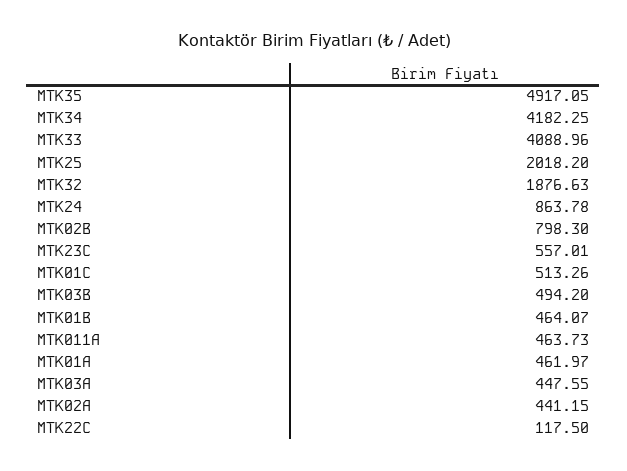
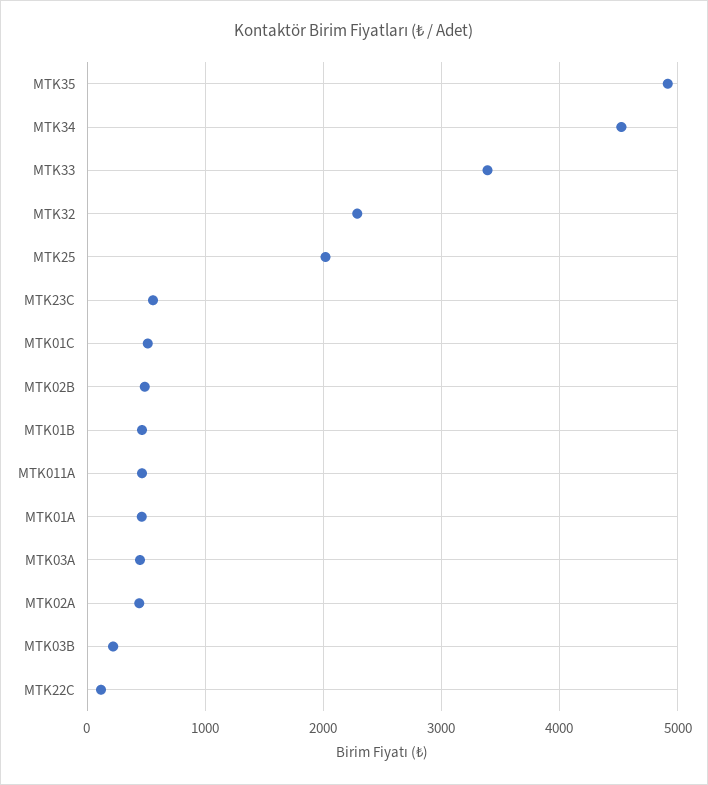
MTK34: 4182.25 -> 4500
MTK33: 4088.96 -> 3400
MTK32: 1876.63 -> 2300
MTK24: 863.78 -> none
MTK02B: 798.3 -> 500
MTK03B: 494.2 -> 200

